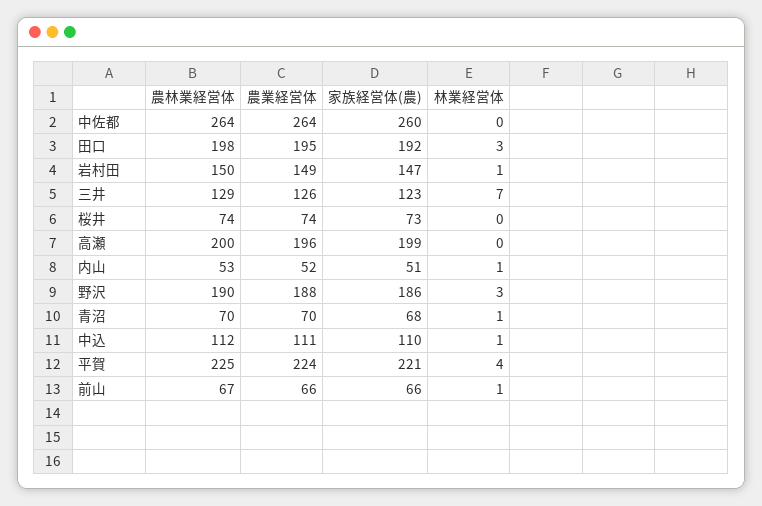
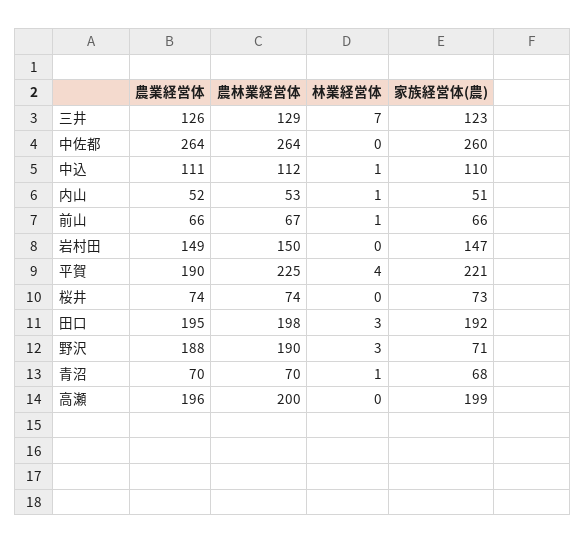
林業経営体, 岩村田: 1 -> 0
家族経営体(農), 野沢: 186 -> 71
農業経営体, 平賀: 224 -> 190

